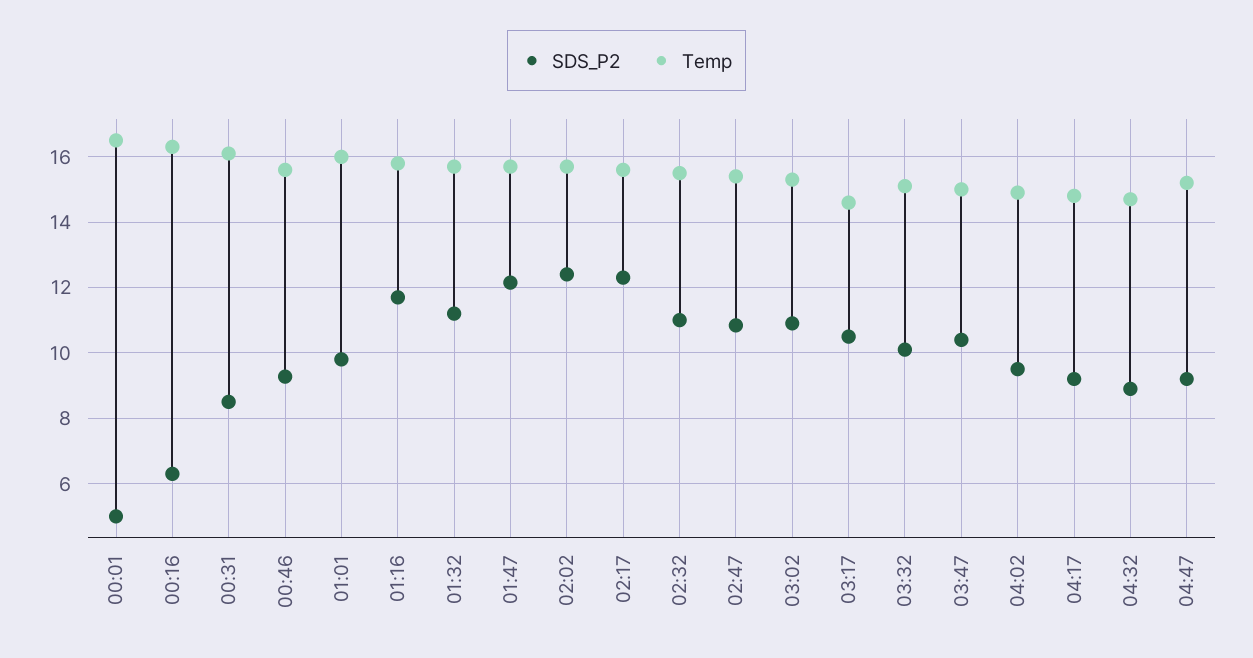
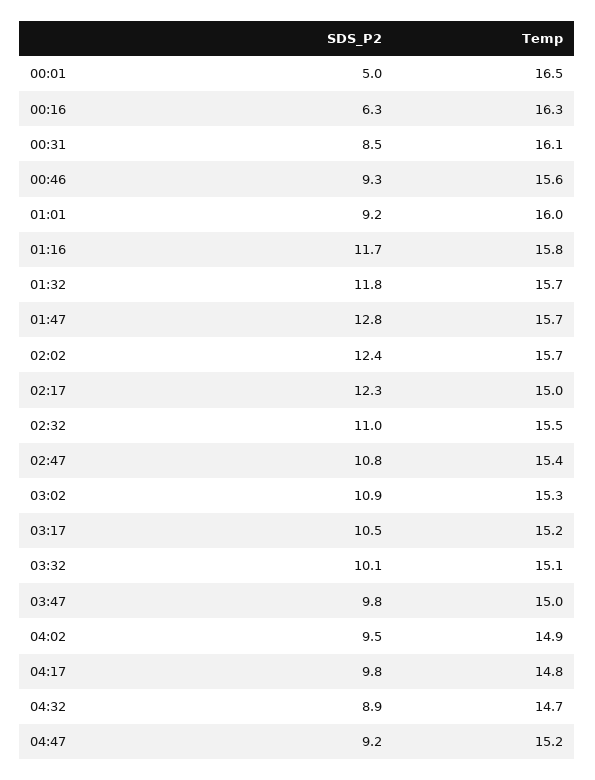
SDS_P2, 01:01: 9.8 -> 9.2
SDS_P2, 01:32: 11.2 -> 11.8
SDS_P2, 01:47: 12.2 -> 12.8
Temp, 02:17: 15.6 -> 15
Temp, 03:17: 14.6 -> 15.2
SDS_P2, 03:47: 10.4 -> 9.8
SDS_P2, 04:17: 9.2 -> 9.8

